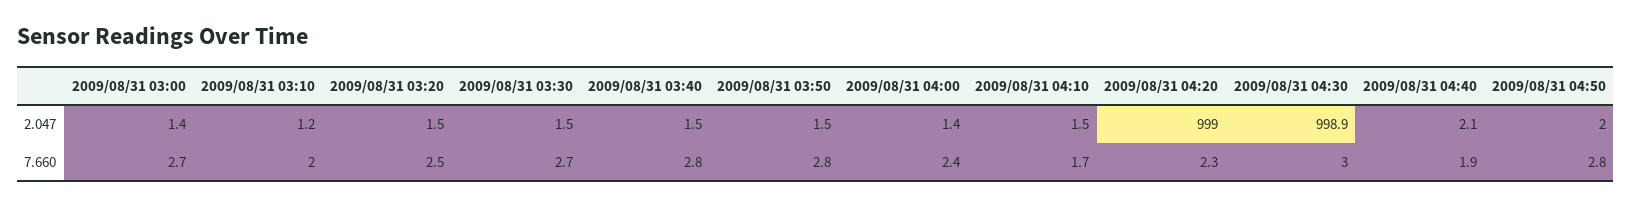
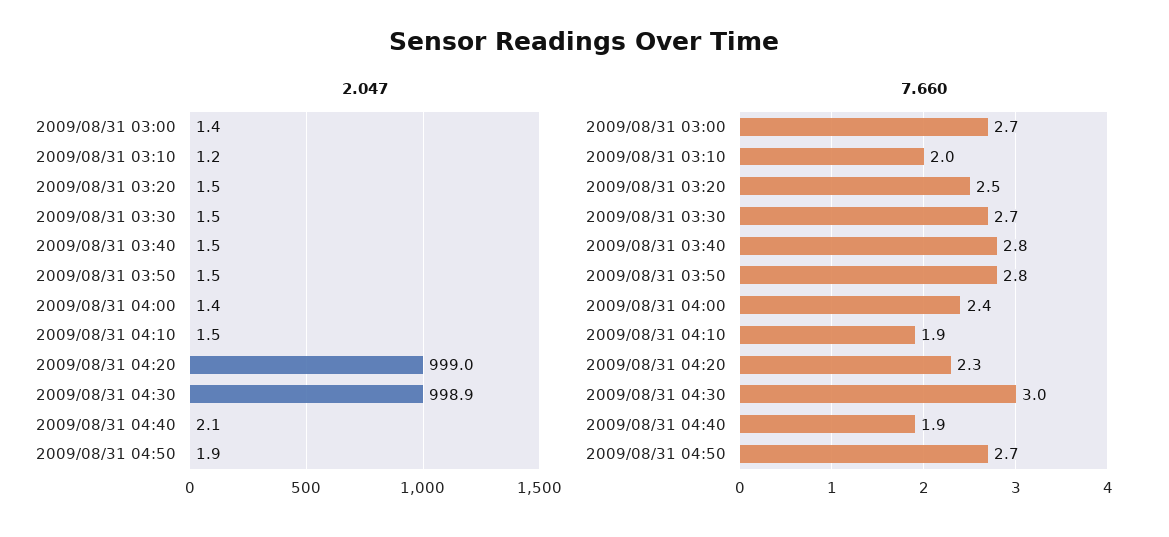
2.047, 2009/08/31 04:50: 2 -> 1.9
7.660, 2009/08/31 04:10: 1.7 -> 1.9
7.660, 2009/08/31 04:50: 2.8 -> 2.7

